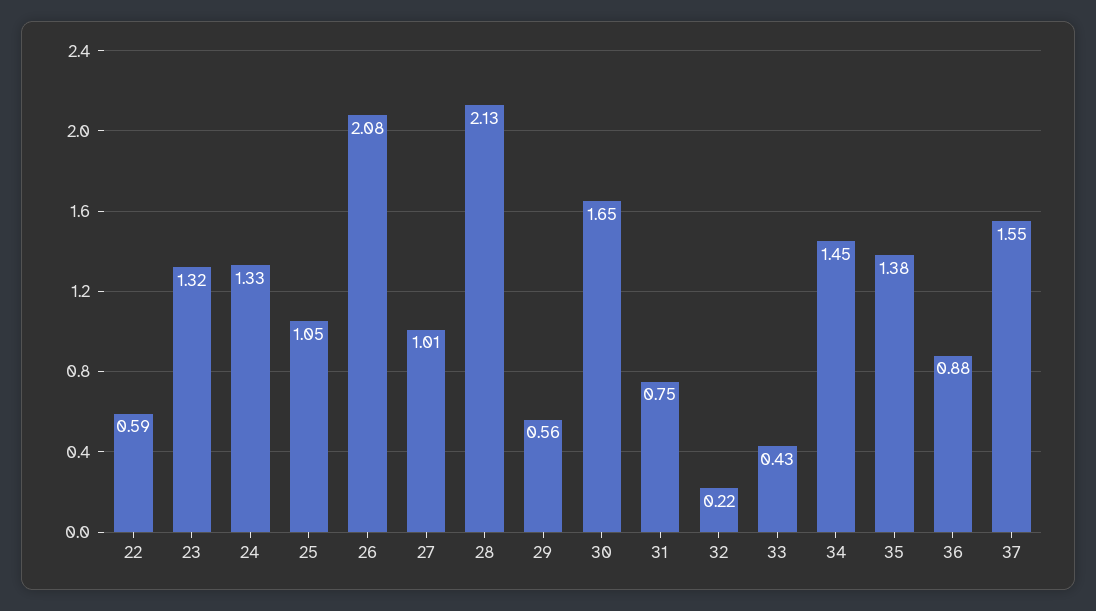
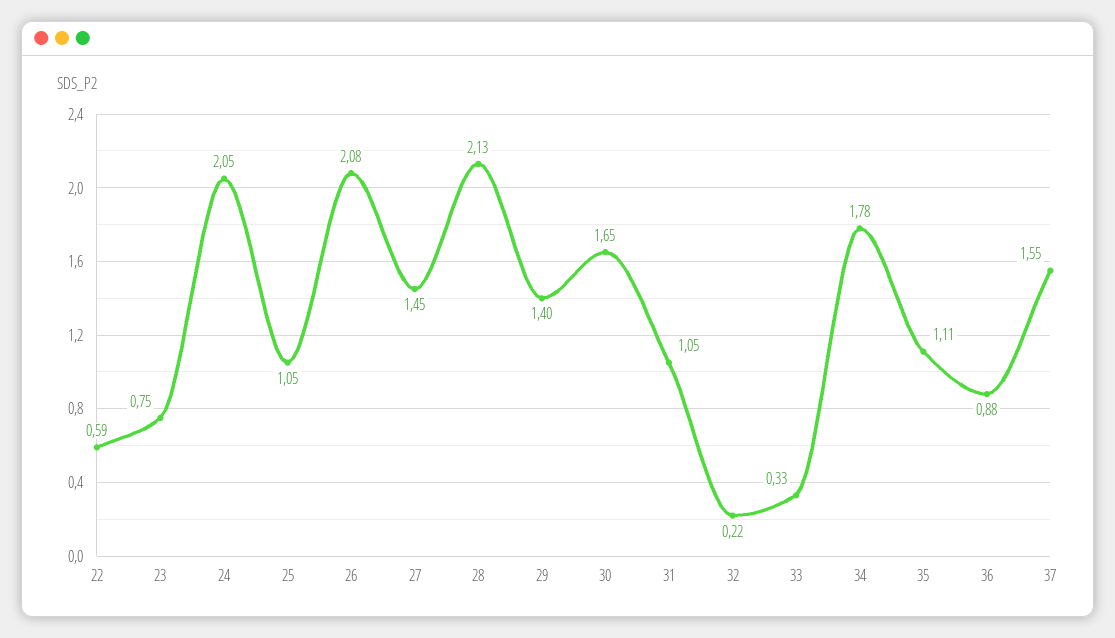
23: 1.32 -> 0.75
24: 1.33 -> 2.05
27: 1.01 -> 1.45
29: 0.56 -> 1.4
31: 0.75 -> 1.05
33: 0.43 -> 0.33
34: 1.45 -> 1.78
35: 1.38 -> 1.11

